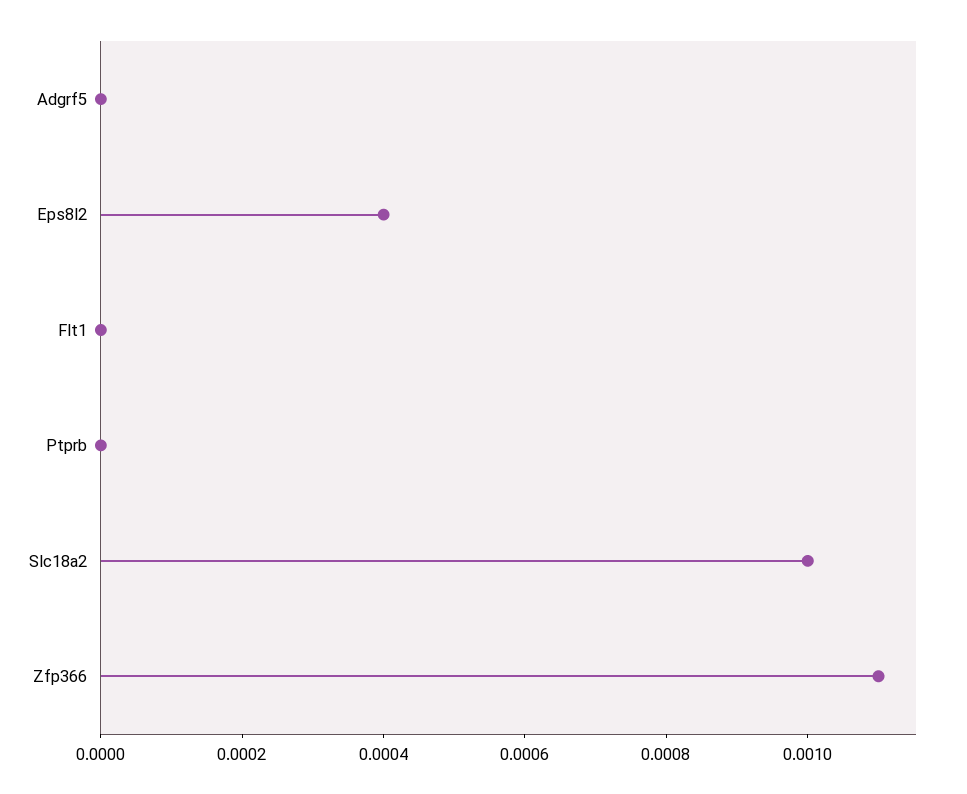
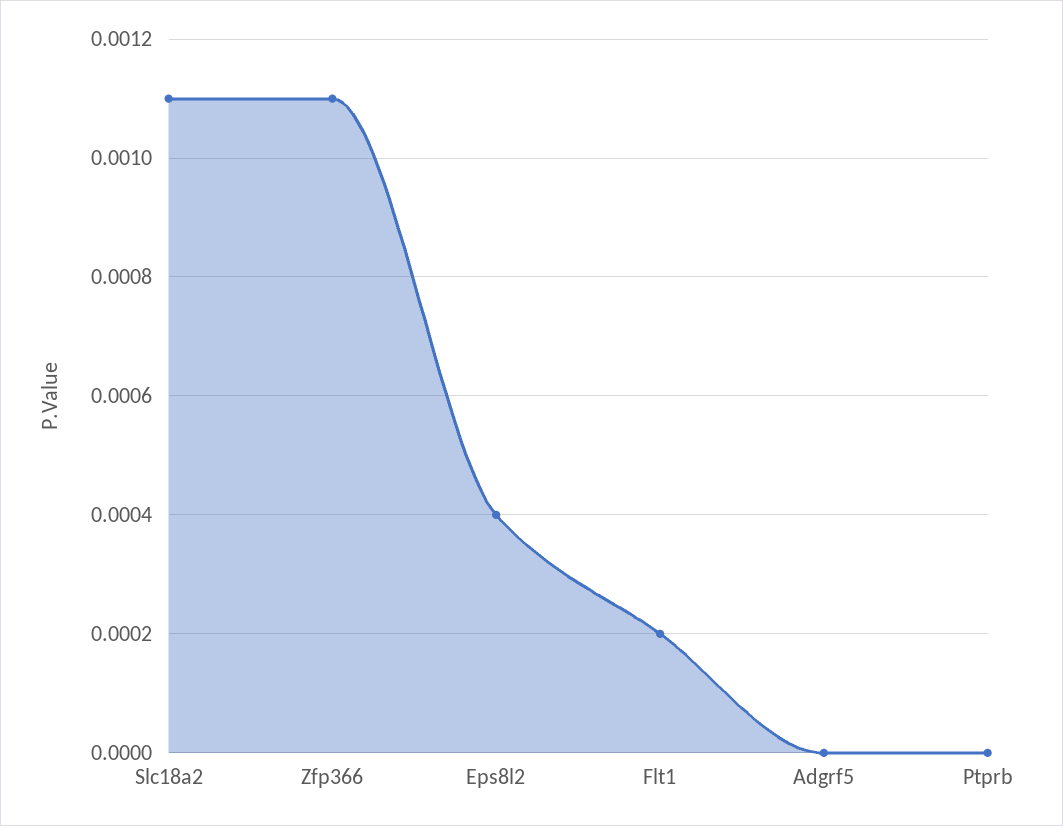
Flt1: 0 -> 0.0002
Slc18a2: 0.001 -> 0.0011

